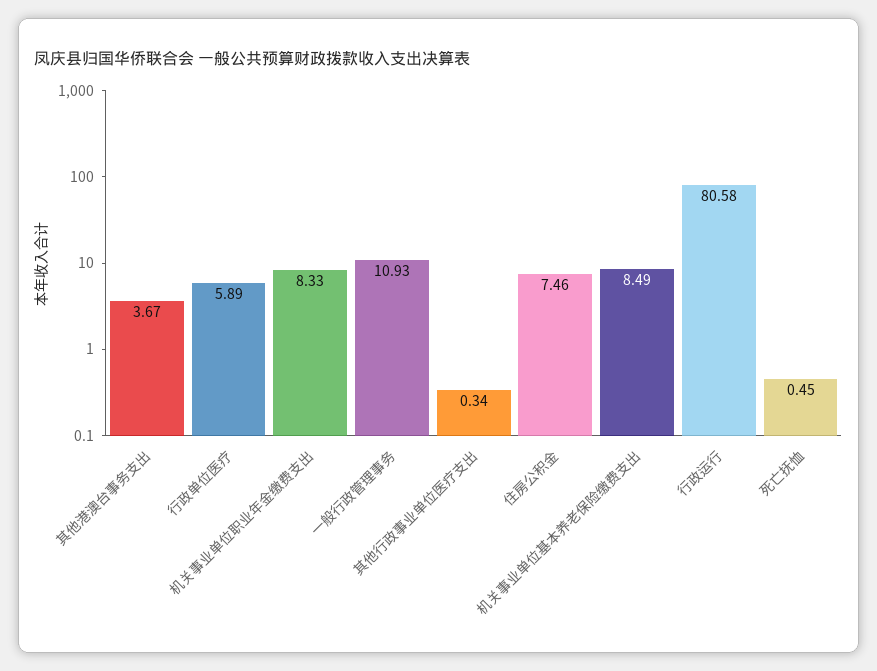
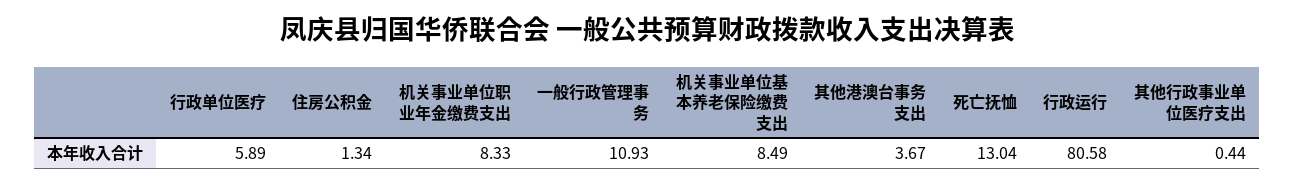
其他行政事业单位医疗支出: 0.34 -> 0.44
住房公积金: 7.46 -> 1.34
死亡抚恤: 0.45 -> 13.04

